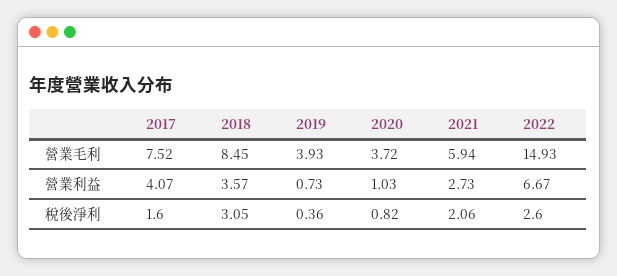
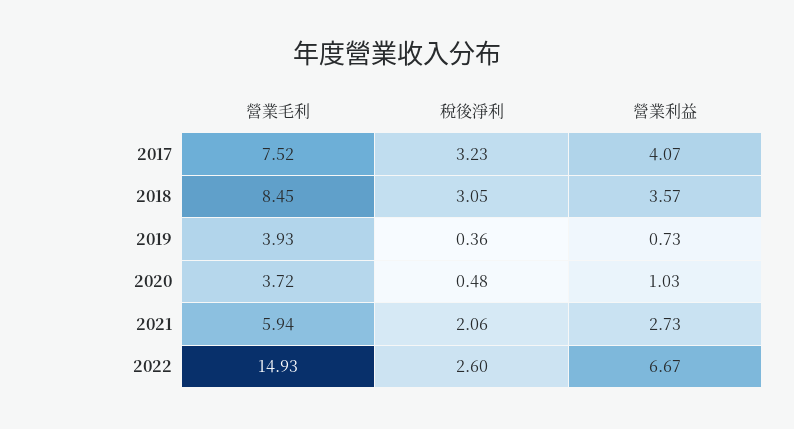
2017, 稅後淨利: 1.6 -> 3.23
2020, 稅後淨利: 0.82 -> 0.48

